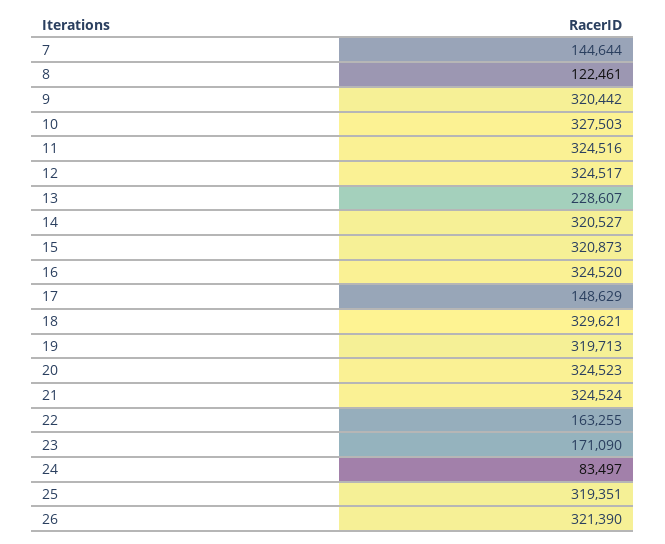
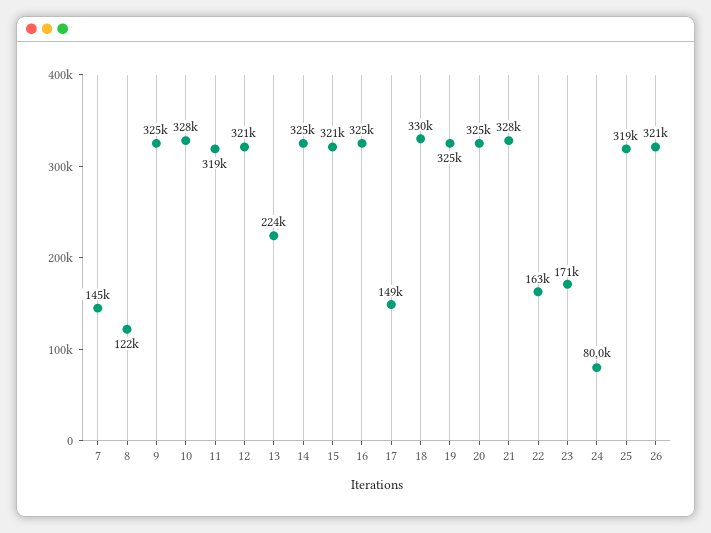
9: 320442 -> 325000
11: 324516 -> 319000
12: 324517 -> 321000
13: 228607 -> 224000
14: 320527 -> 325000
19: 319713 -> 325000
21: 324524 -> 328000
24: 83497 -> 80000

